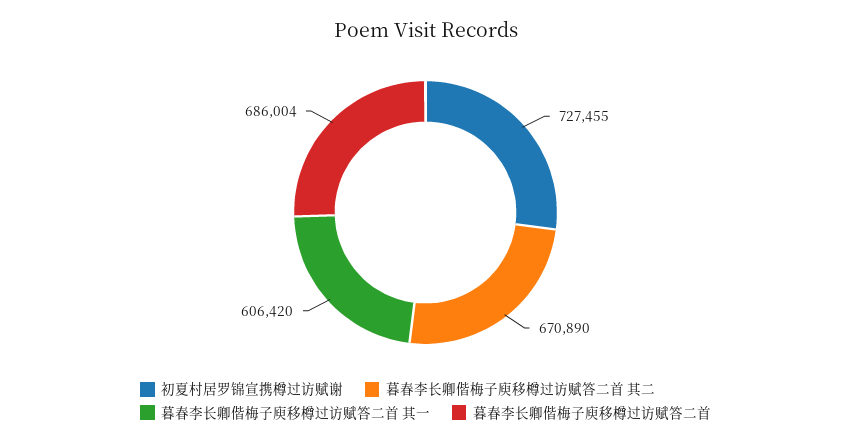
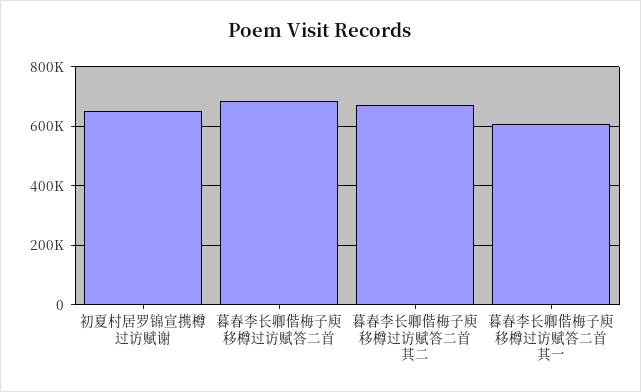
初夏村居罗锦宣携樽过访赋谢: 727455 -> 650000

